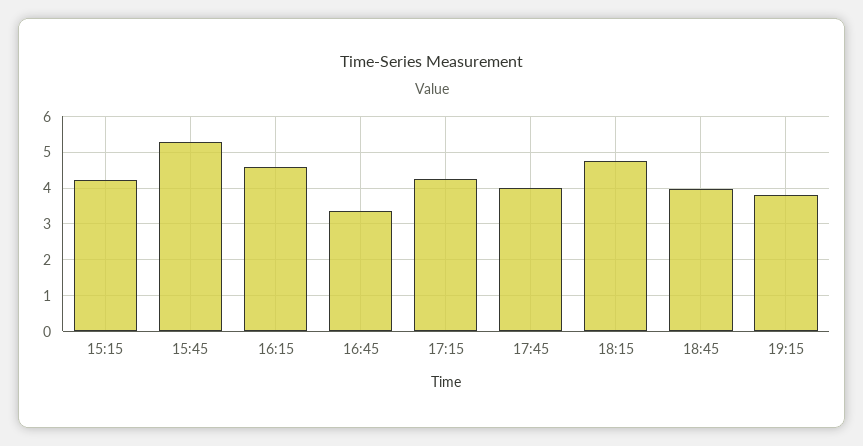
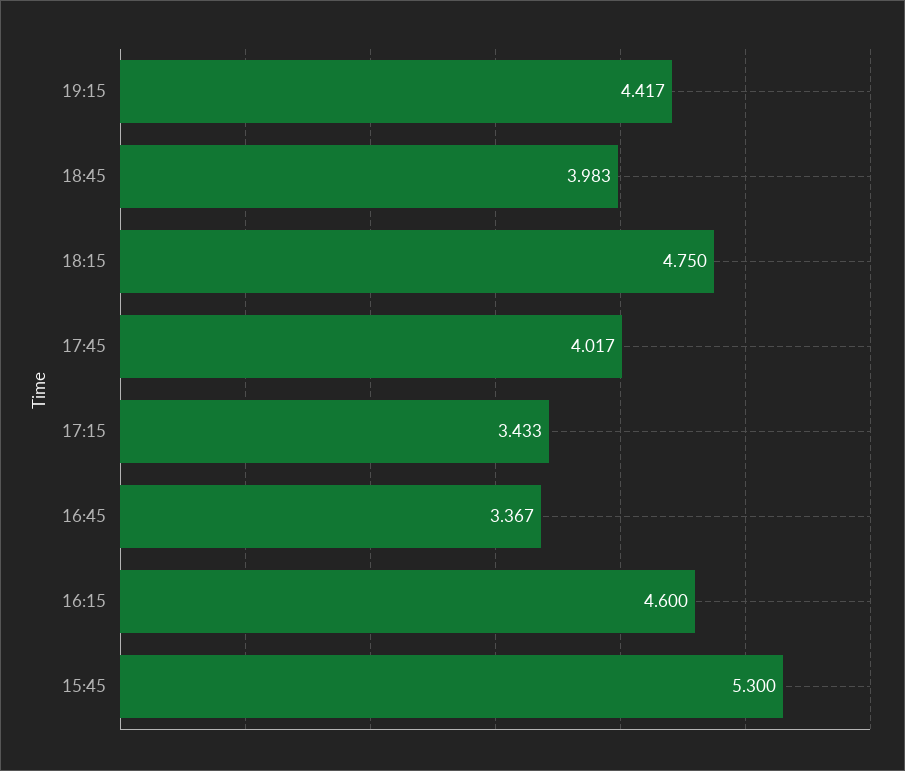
15:15: 4.2 -> none
17:15: 4.2 -> 3.433
19:15: 3.8 -> 4.417

